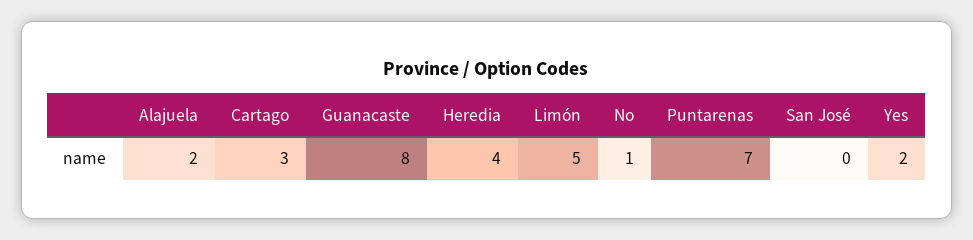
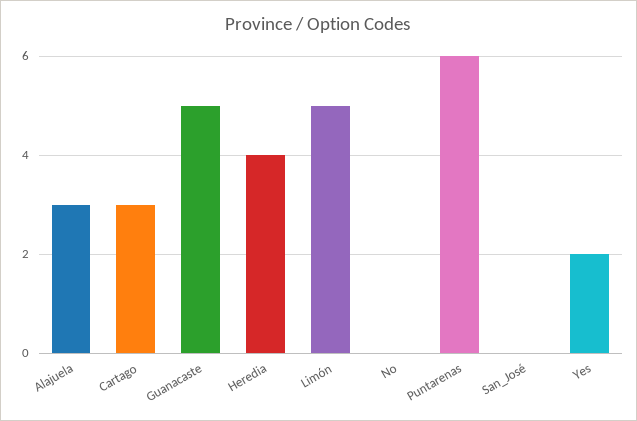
Alajuela: 2 -> 3
Guanacaste: 8 -> 5
No: 1 -> 0
Puntarenas: 7 -> 6

